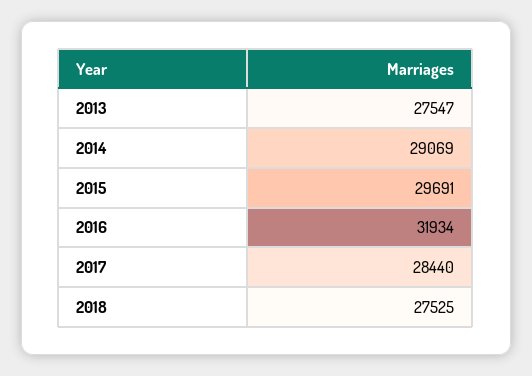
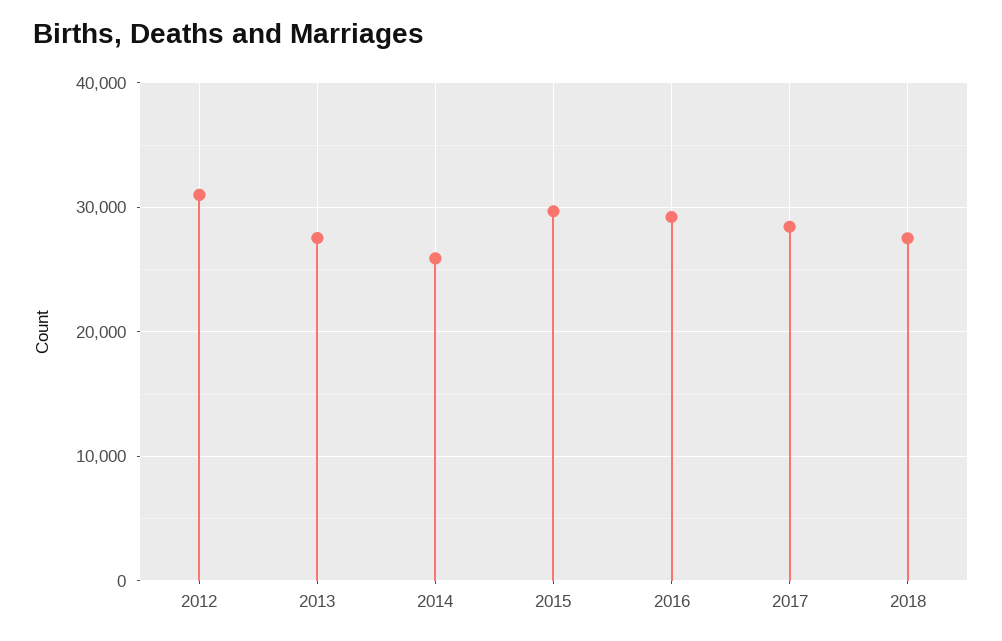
2014: 29069 -> 26000
2016: 31934 -> 29000
2012: none -> 31000

